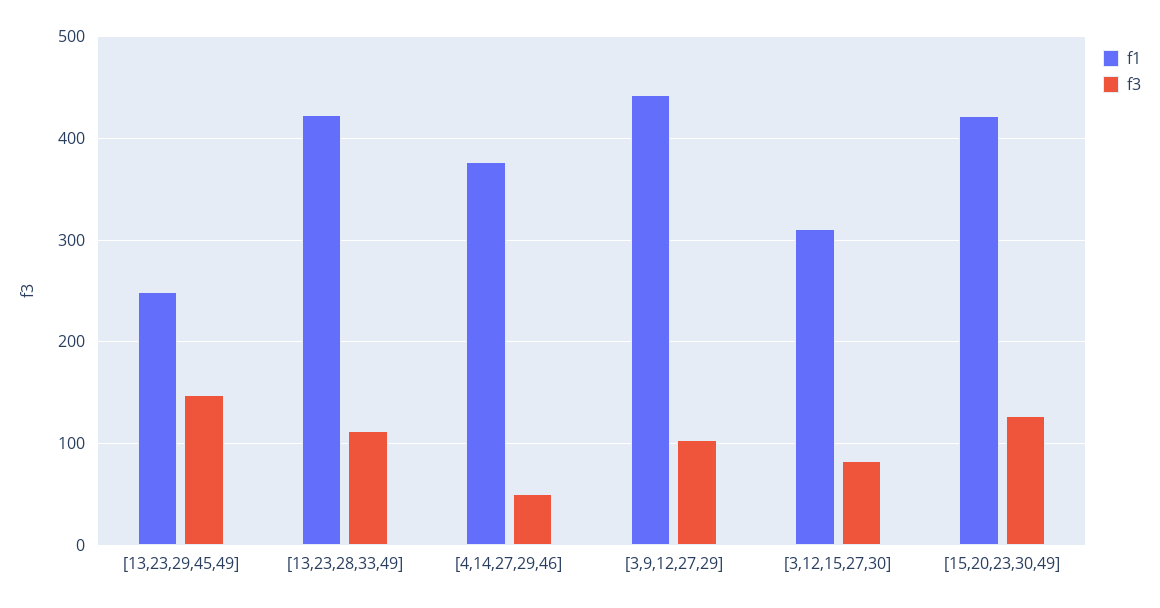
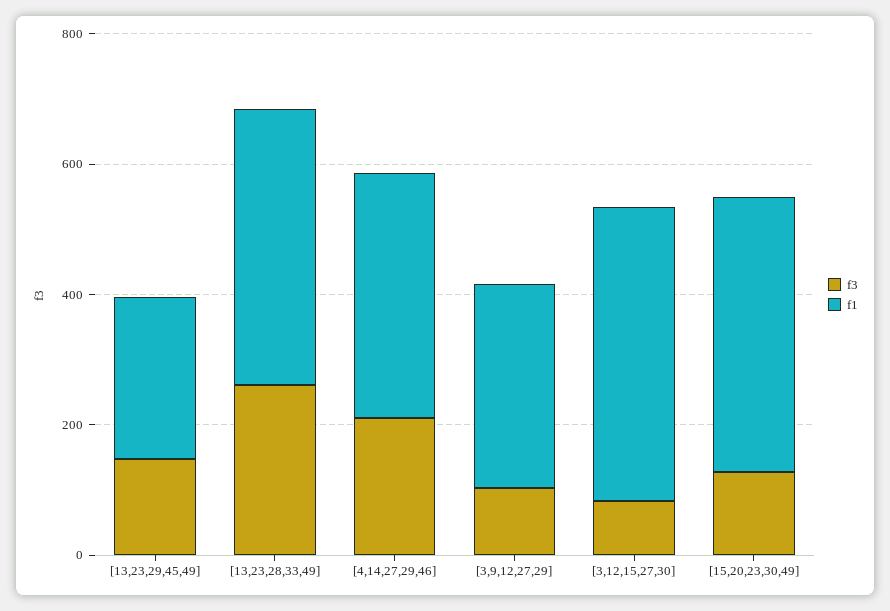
f3, [13,23,28,33,49]: 110 -> 250
f3, [4,14,27,29,46]: 50 -> 200
f1, [3,9,12,27,29]: 440 -> 300
f1, [3,12,15,27,30]: 310 -> 450

